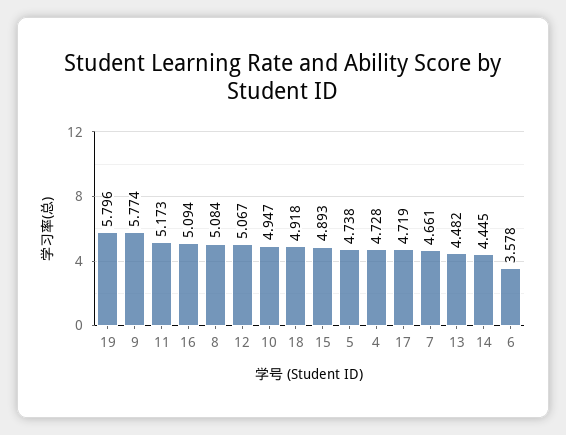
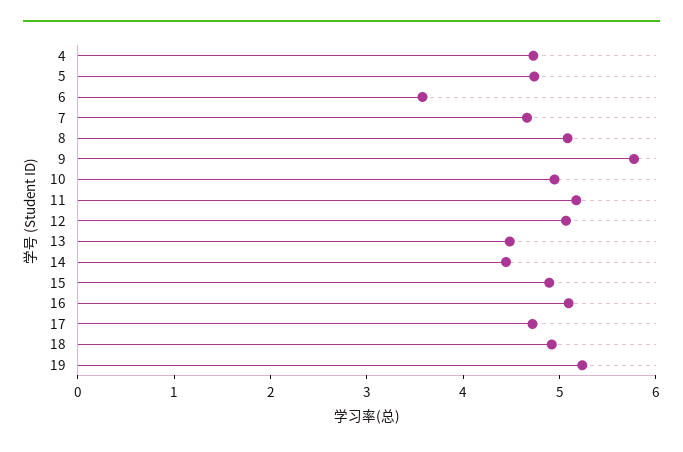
19: 5.796 -> 5.2

